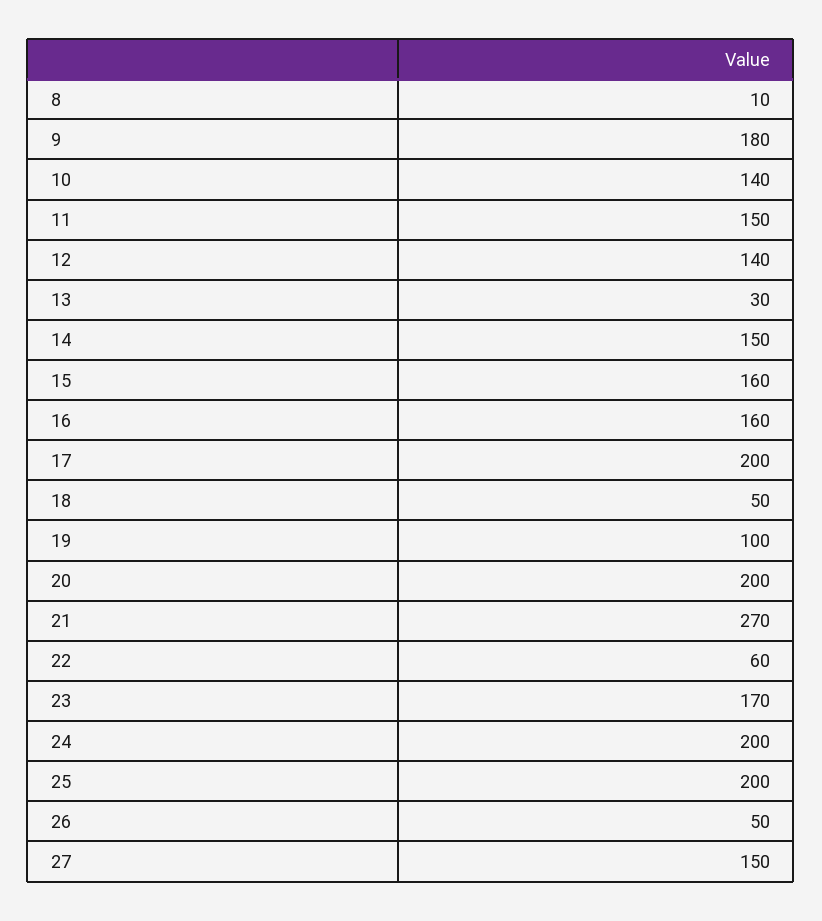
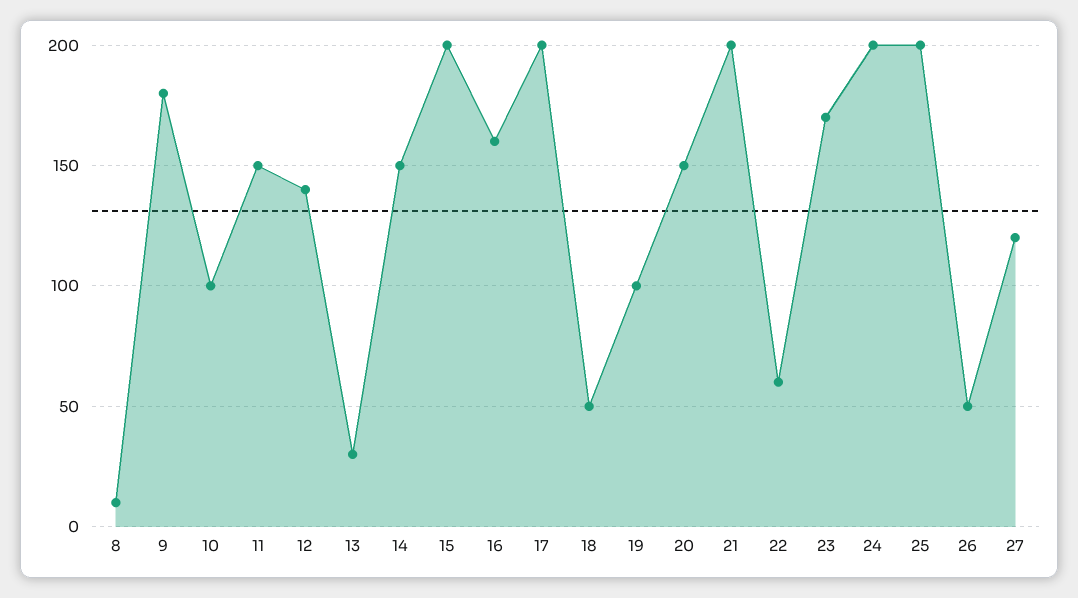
10: 140 -> 100
15: 160 -> 200
20: 200 -> 150
21: 270 -> 200
27: 150 -> 120

